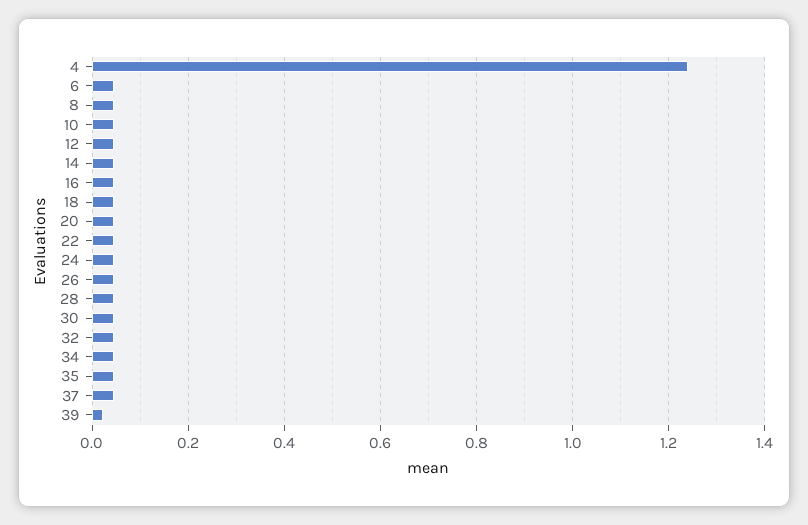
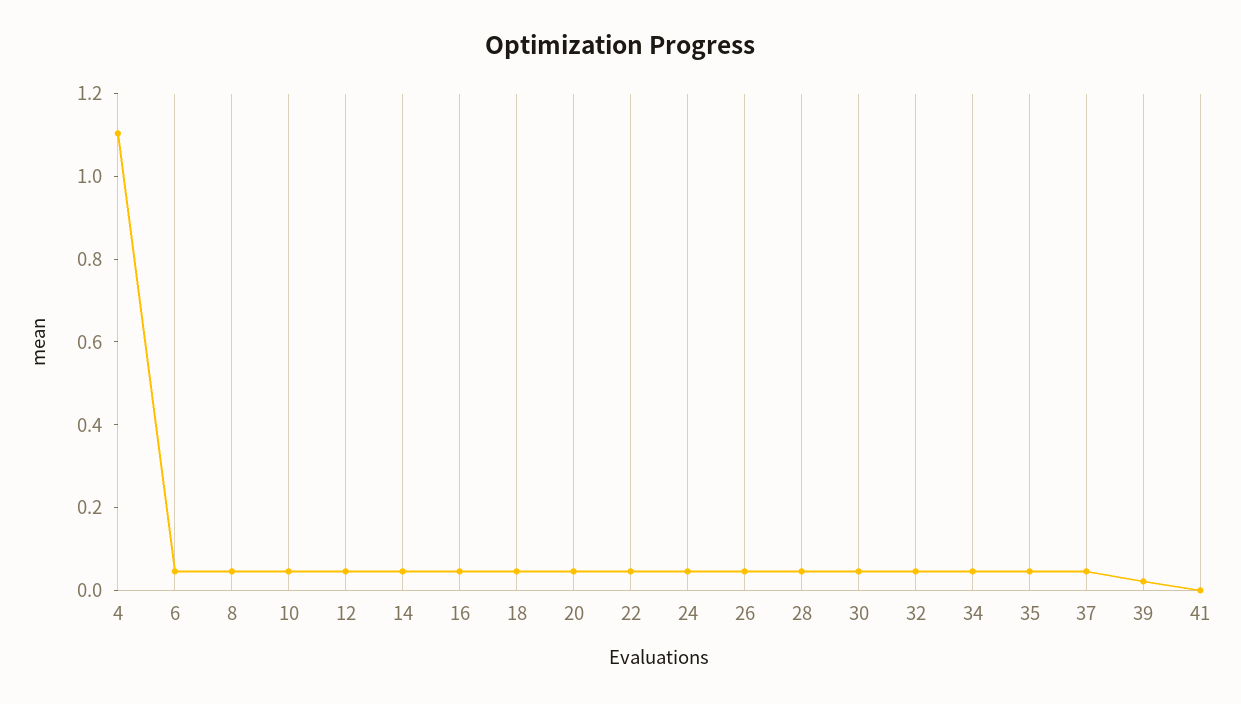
4: 1.24 -> 1.1
41: none -> 0

